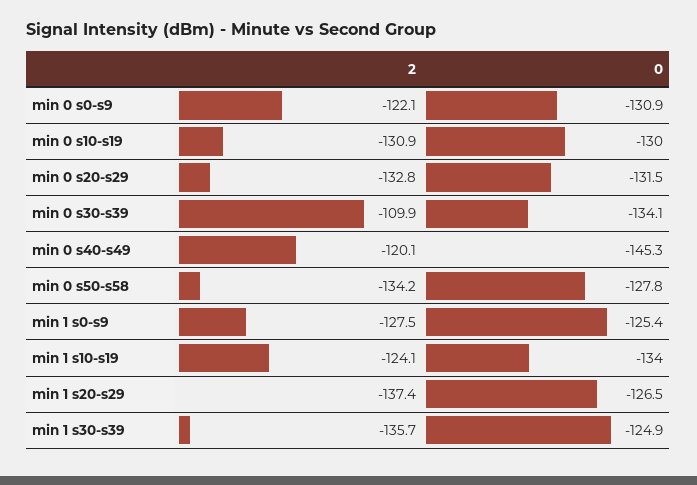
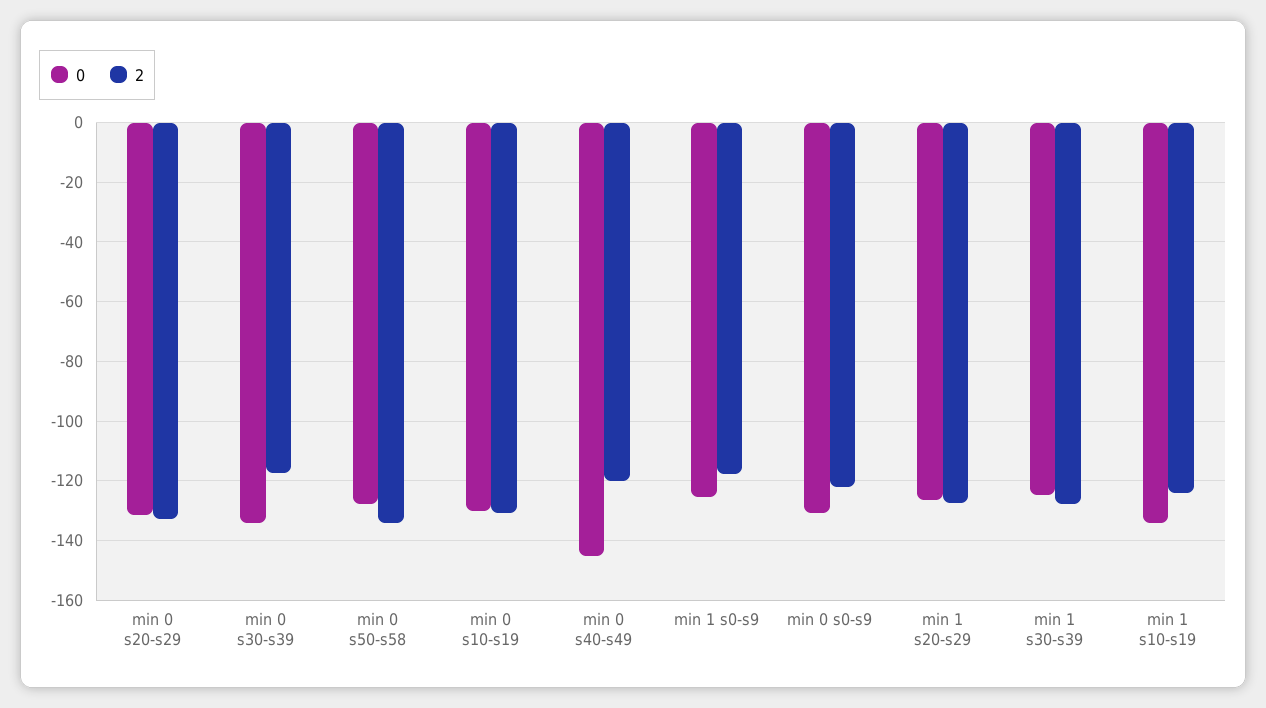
2, min 0 s30-s39: -109.9 -> -117.5
2, min 1 s0-s9: -127.5 -> -117.5
2, min 1 s20-s29: -137.4 -> -127.5
2, min 1 s30-s39: -135.7 -> -127.5

